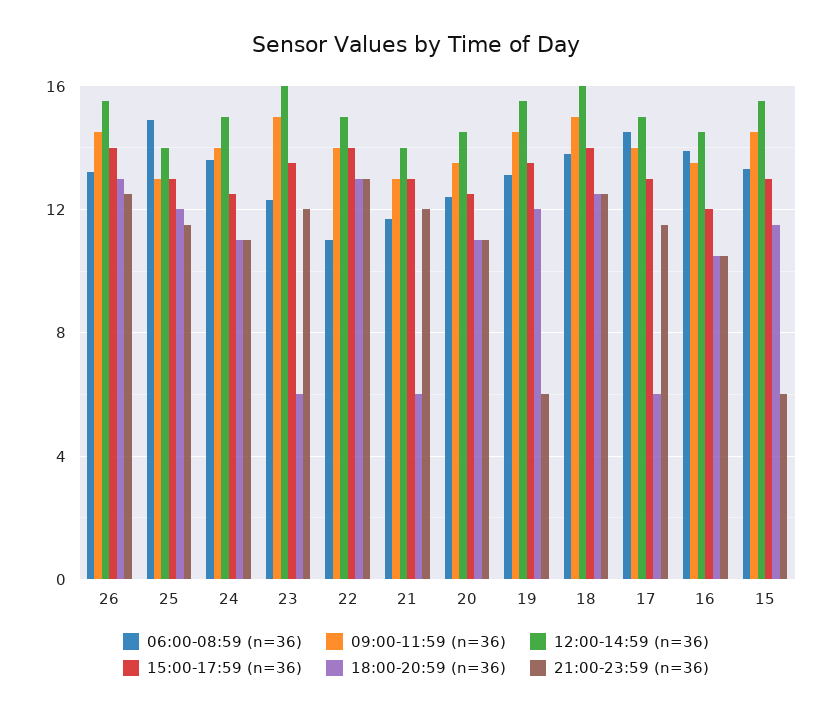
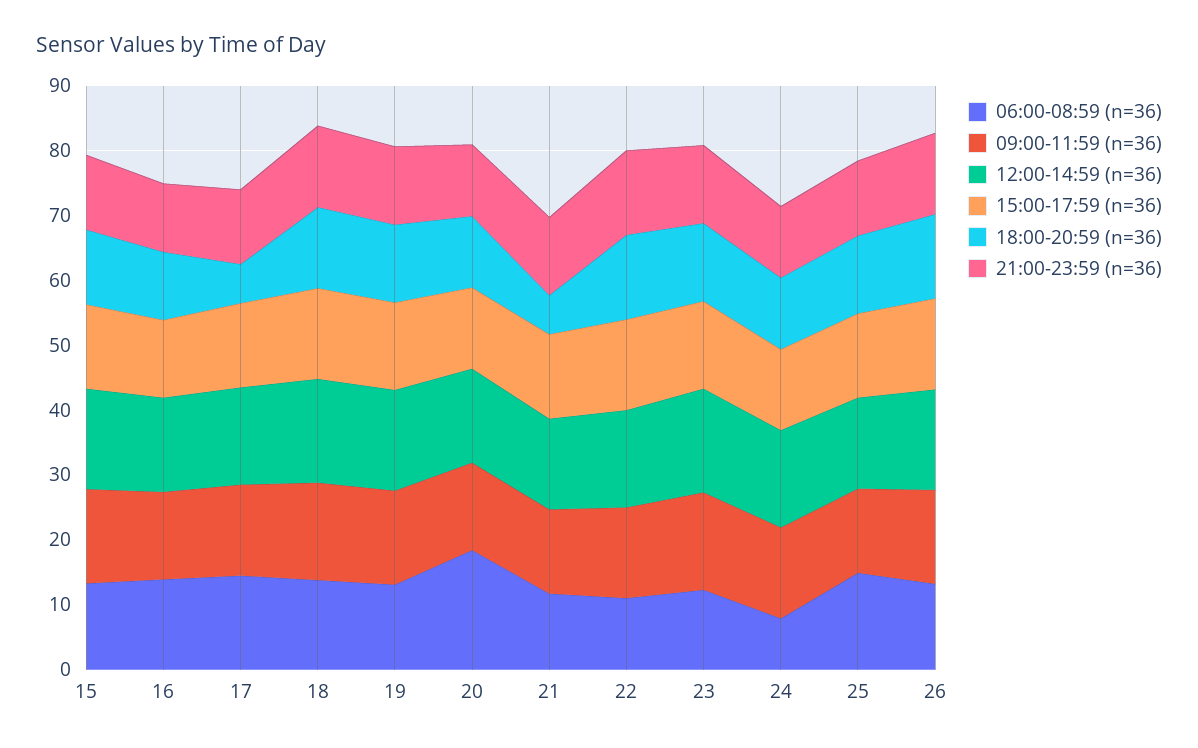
06:00-08:59 (n=36), 24: 13.5 -> 8
18:00-20:59 (n=36), 23: 6 -> 12
06:00-08:59 (n=36), 20: 12.5 -> 18
21:00-23:59 (n=36), 19: 6 -> 12
21:00-23:59 (n=36), 15: 6 -> 12

